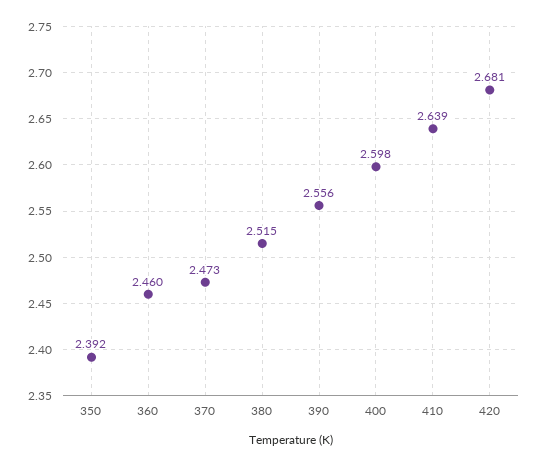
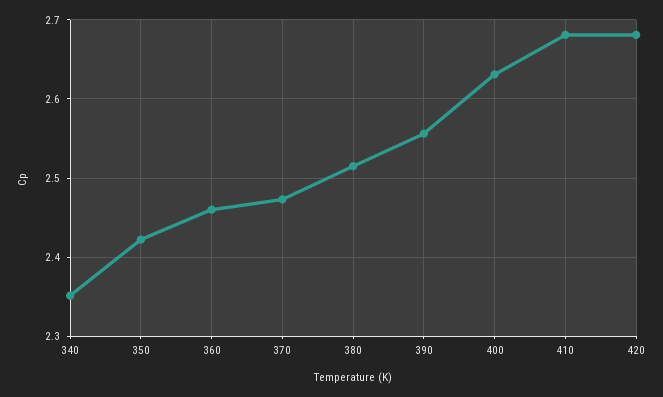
350: 2.392 -> 2.42
400: 2.598 -> 2.63
410: 2.639 -> 2.68
340: none -> 2.35

